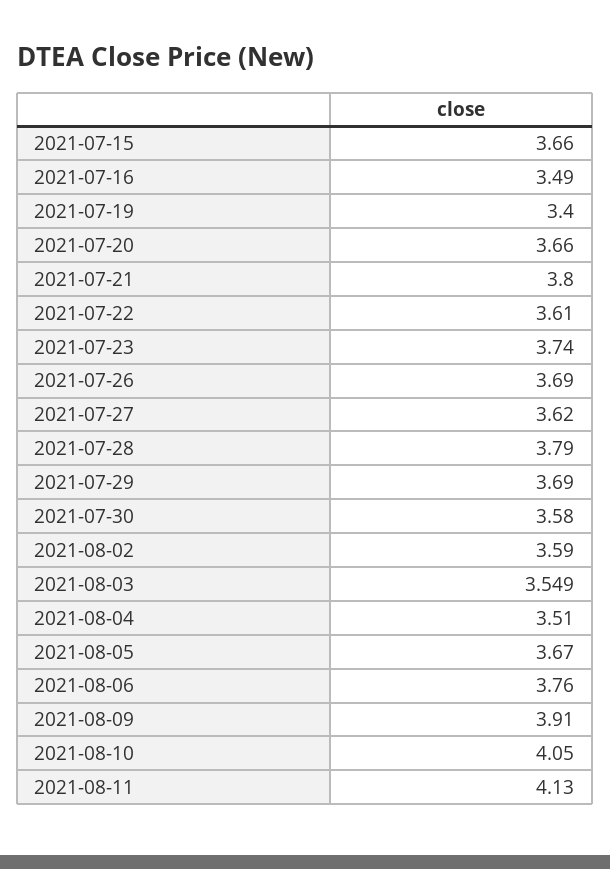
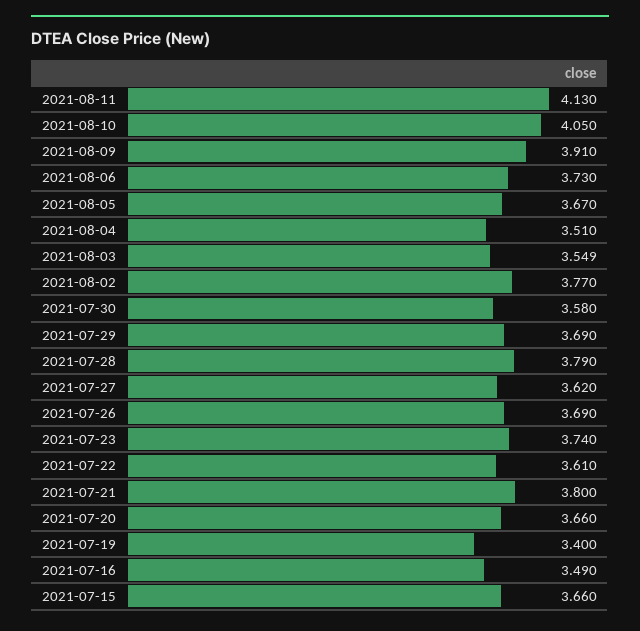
2021-08-02: 3.59 -> 3.77
2021-08-06: 3.76 -> 3.73

